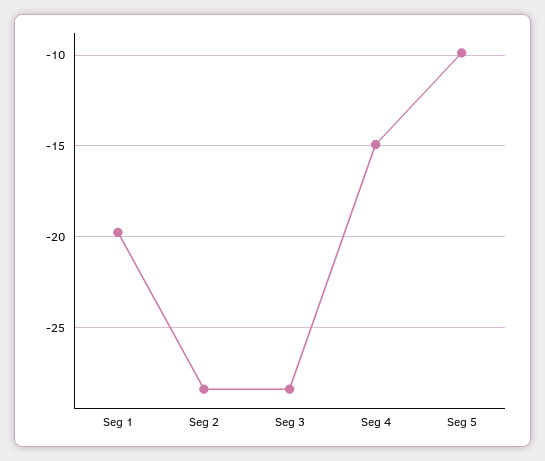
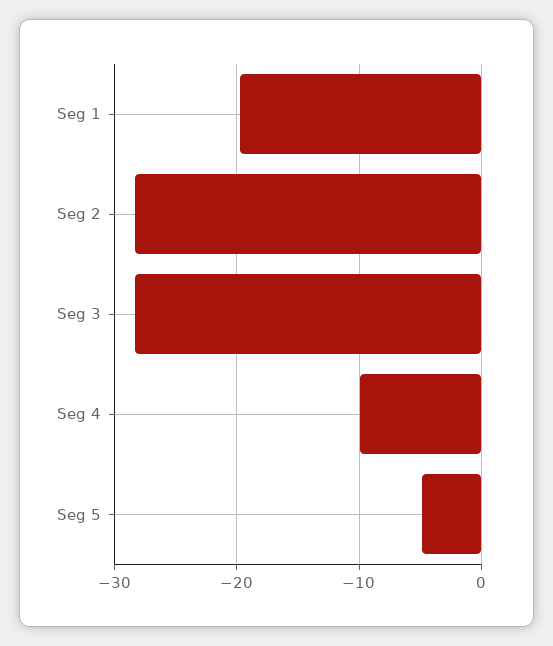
Seg 4: -15 -> -10
Seg 5: -10 -> -5

